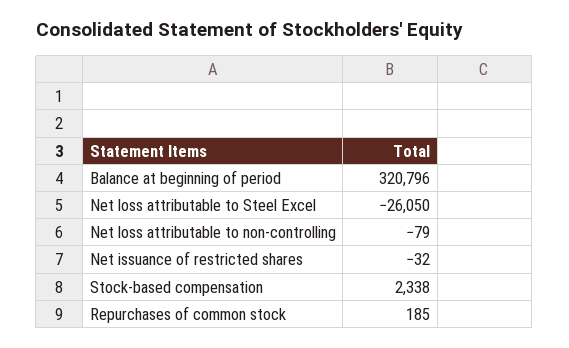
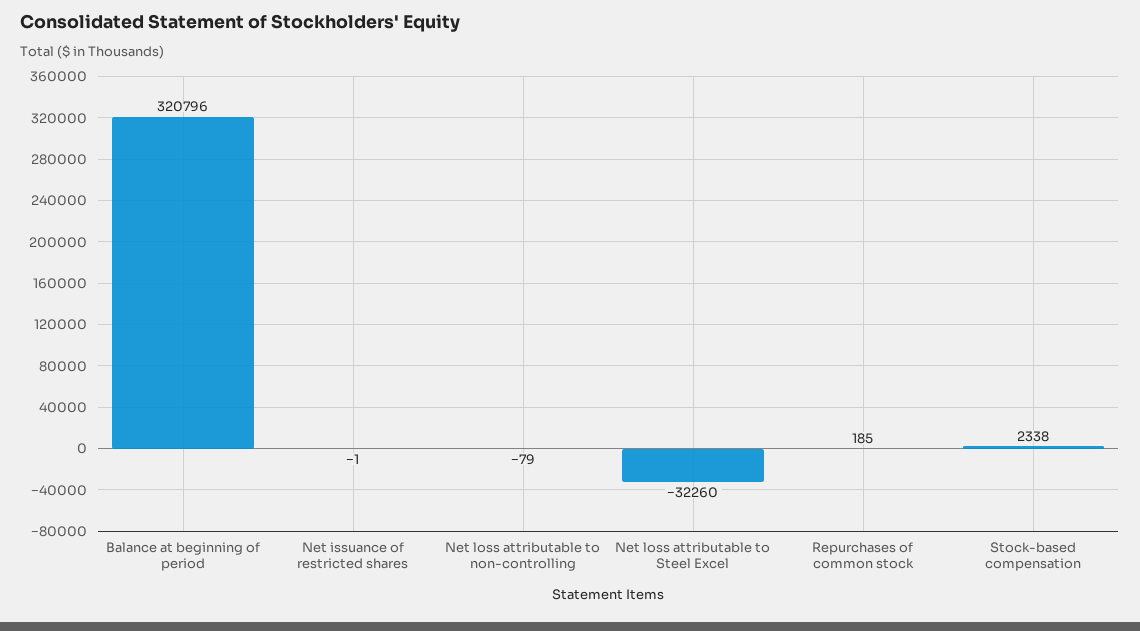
Net loss attributable to Steel Excel: -26050 -> -32260
Net issuance of restricted shares: -32 -> -1

